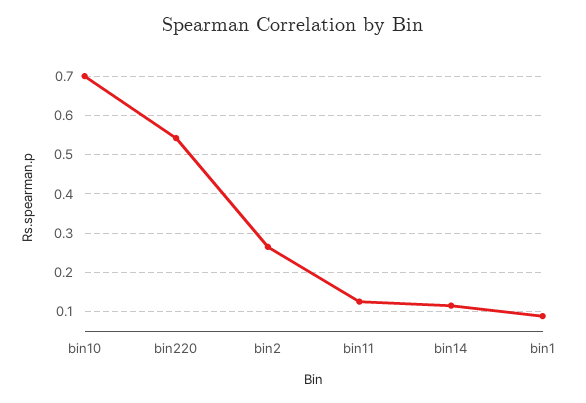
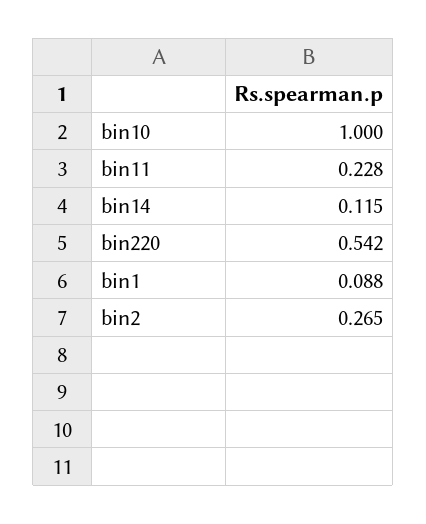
bin10: 0.7 -> 1
bin11: 0.12 -> 0.228

